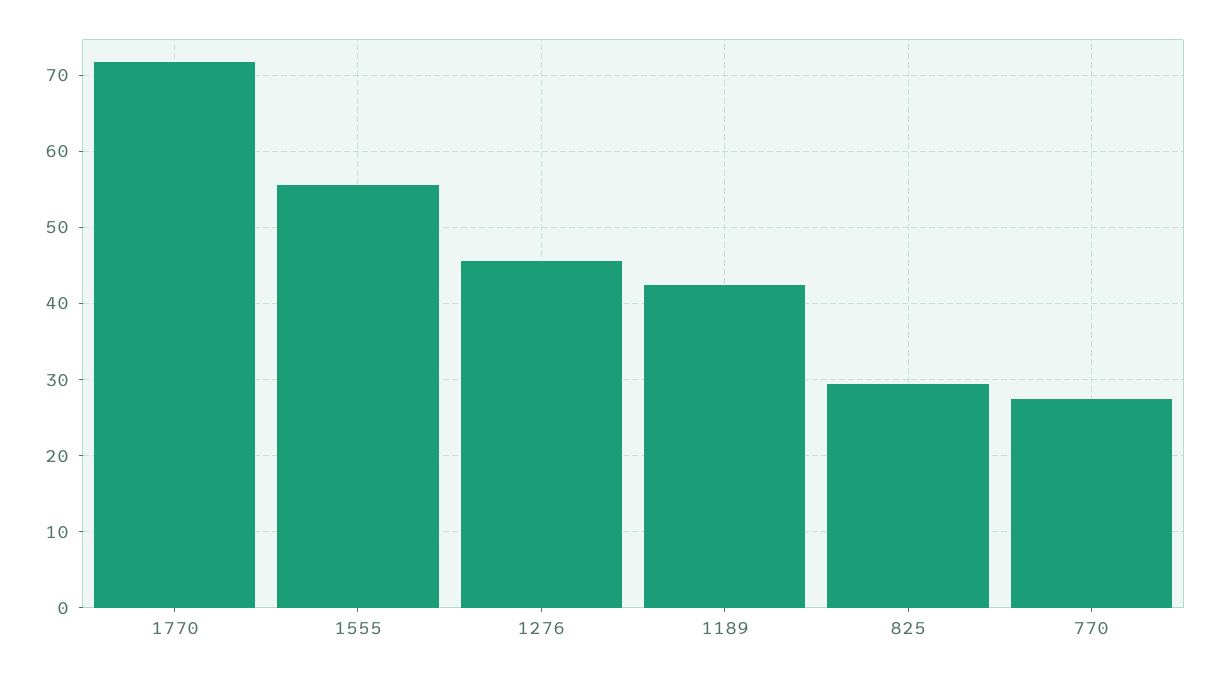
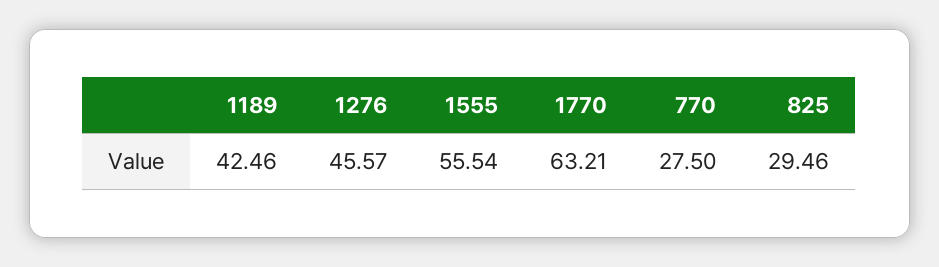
1770: 72 -> 63.21

